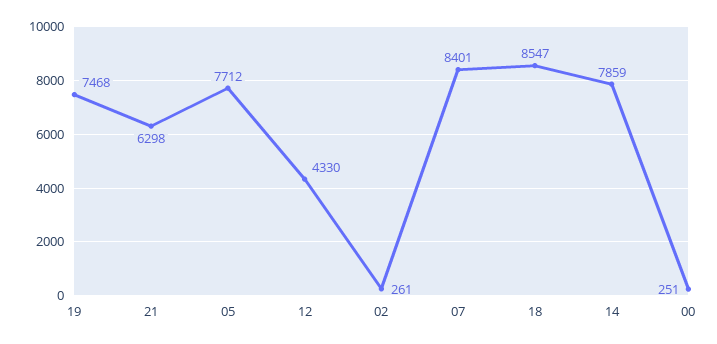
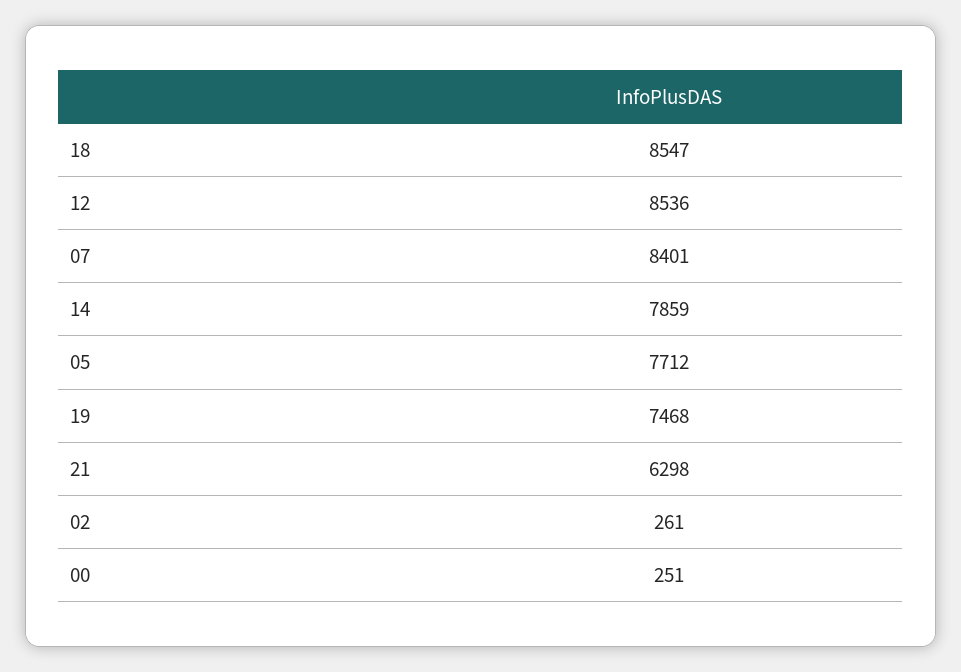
12: 4330 -> 8536

